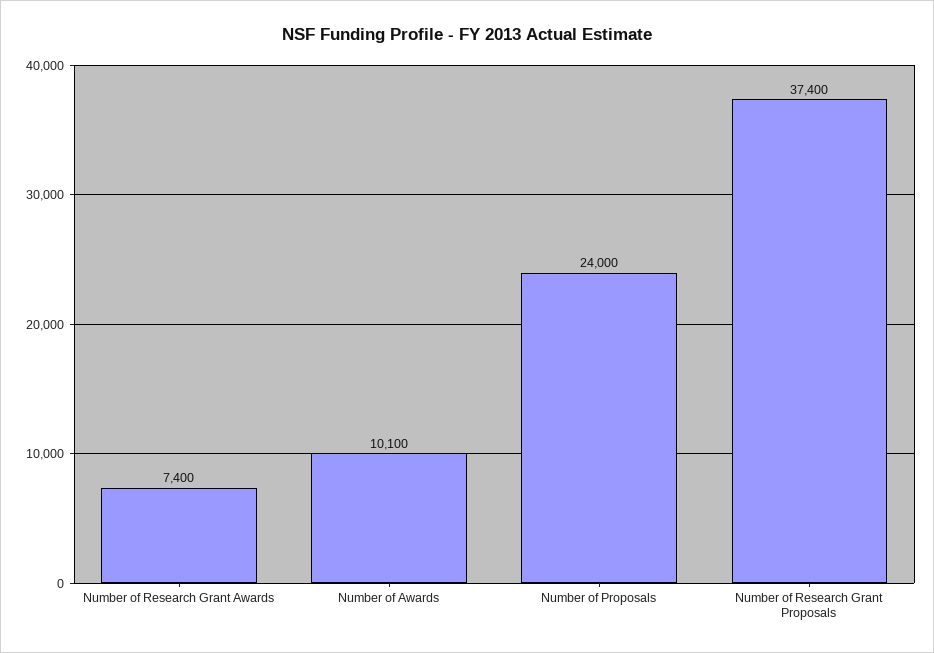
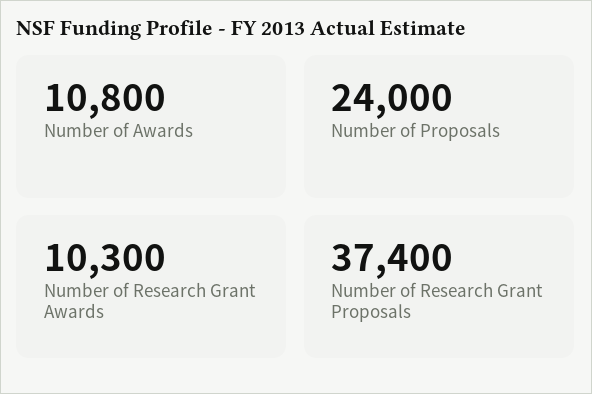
Number of Research Grant Awards: 7400 -> 10300
Number of Awards: 10100 -> 10800

